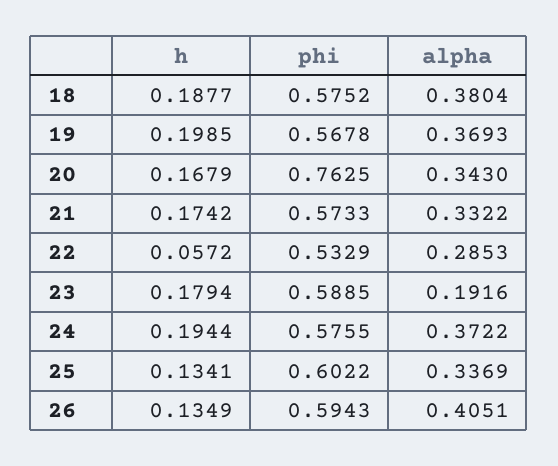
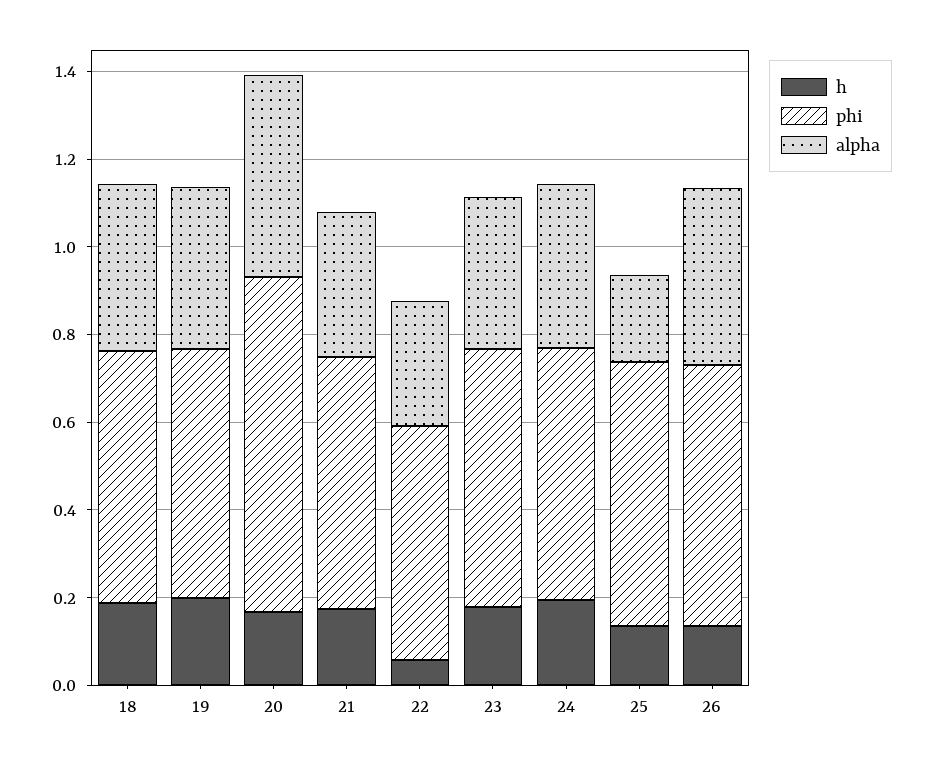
alpha, 20: 0.343 -> 0.45
alpha, 23: 0.1916 -> 0.35
alpha, 25: 0.3369 -> 0.2

